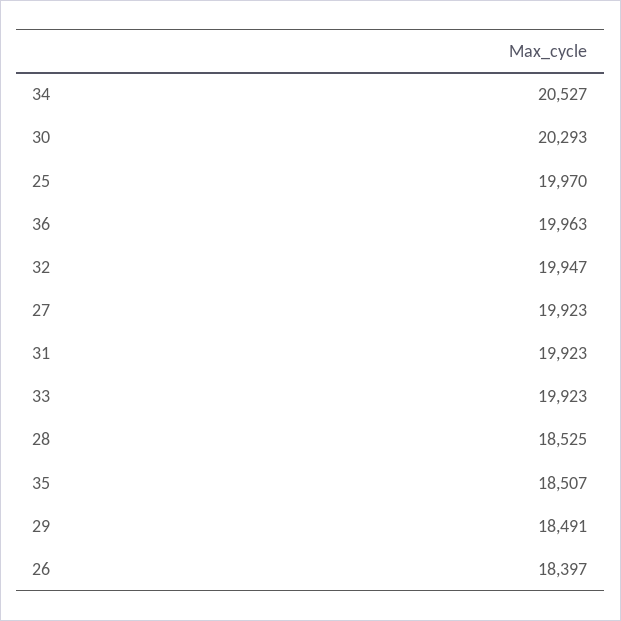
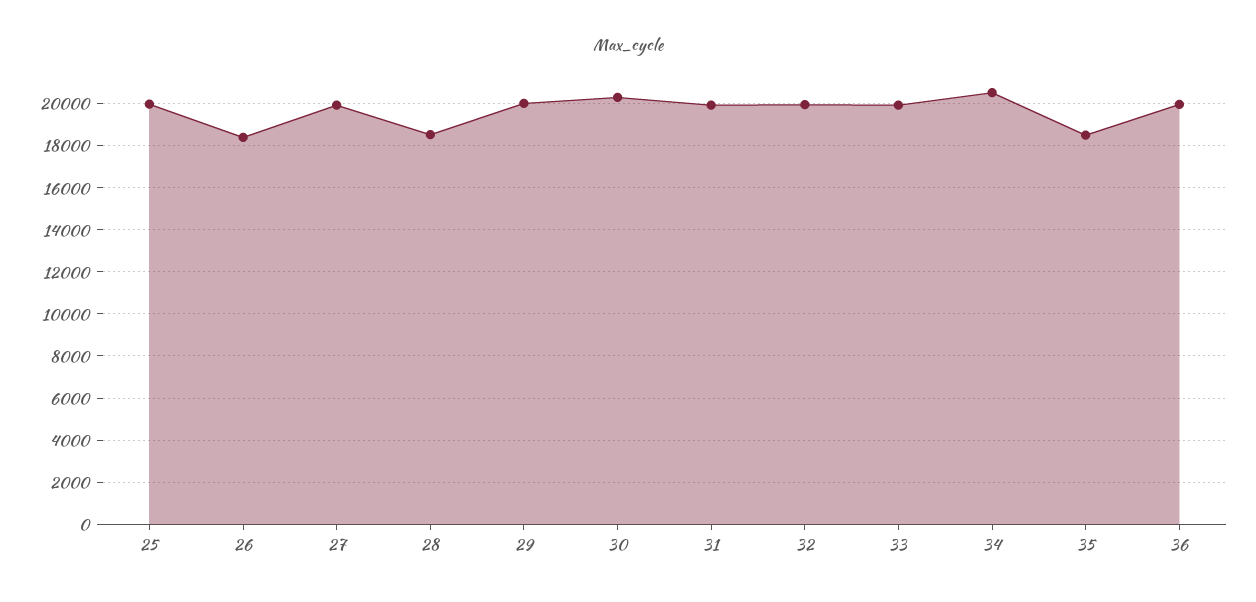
29: 18491 -> 20000

